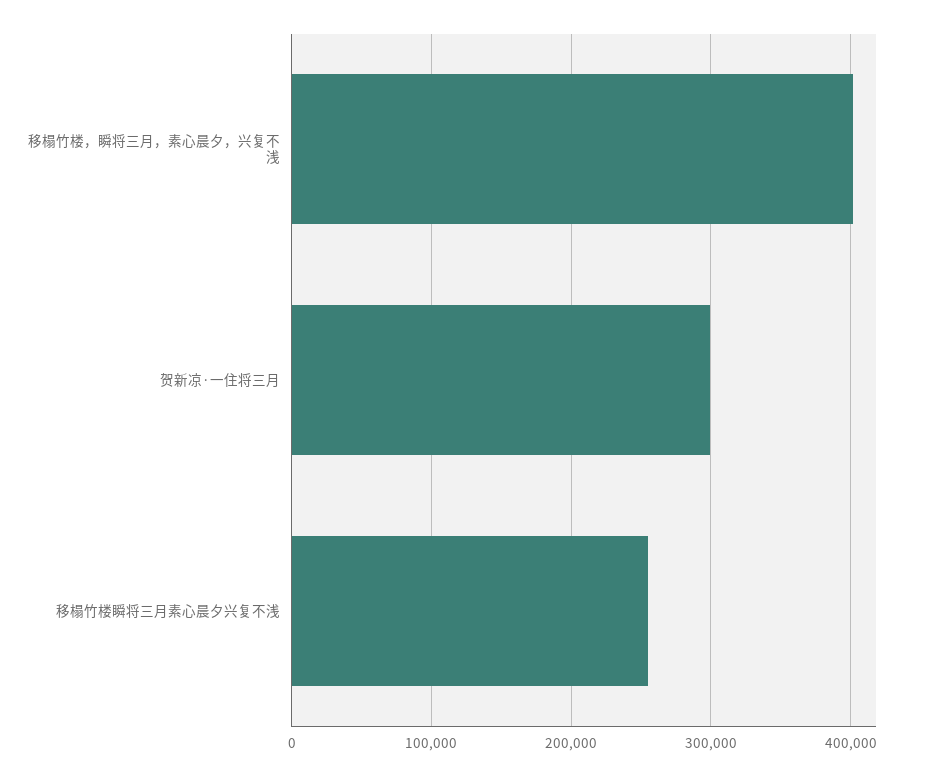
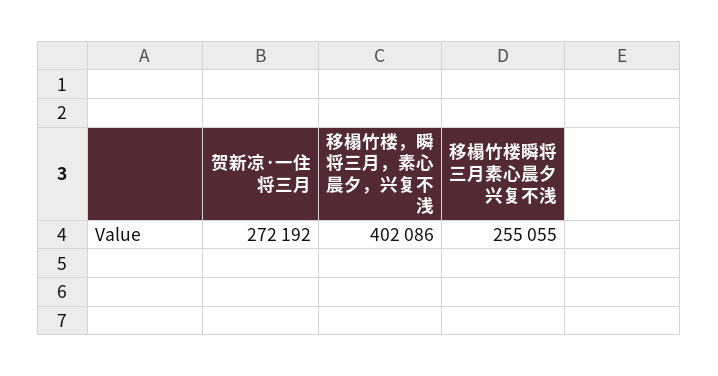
贺新凉·一住将三月: 300000 -> 272192

